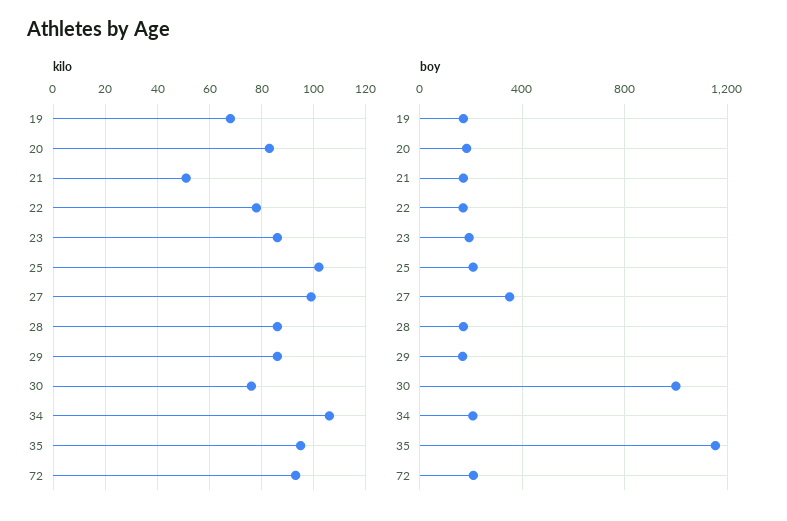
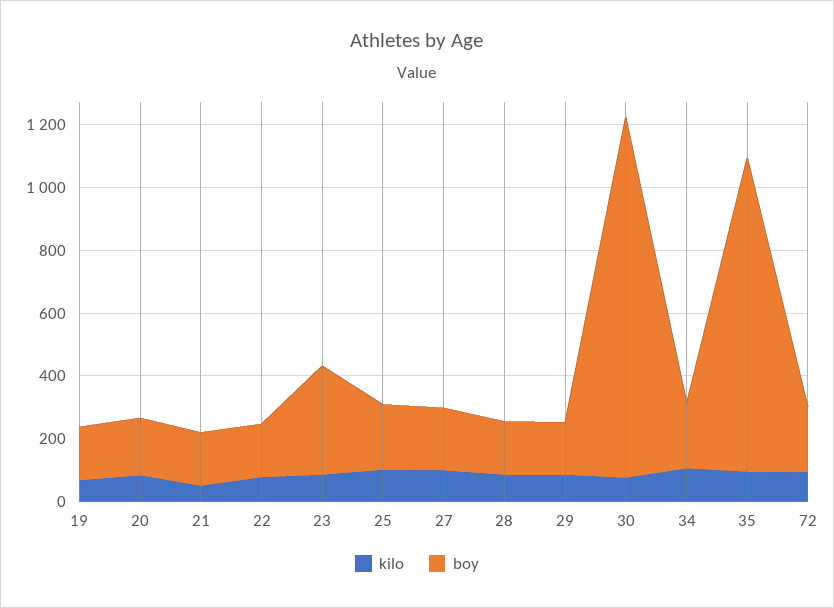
boy, 23: 200 -> 350
boy, 27: 350 -> 200
boy, 30: 1000 -> 1150
boy, 35: 1150 -> 1000

